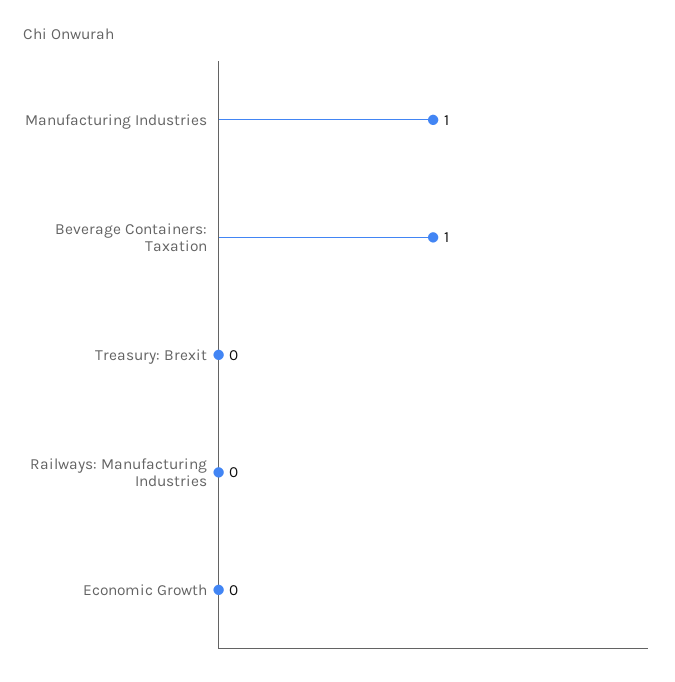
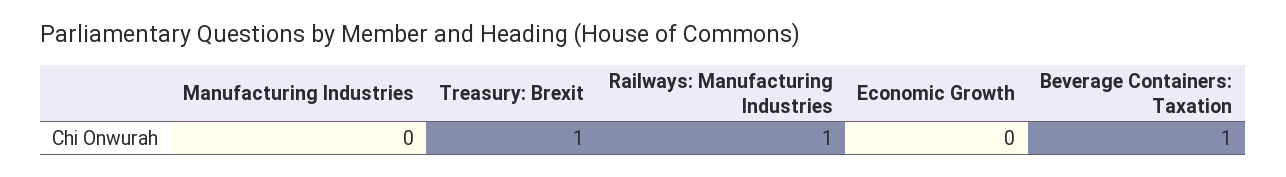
Manufacturing Industries: 1 -> 0
Treasury: Brexit: 0 -> 1
Railways: Manufacturing Industries: 0 -> 1

